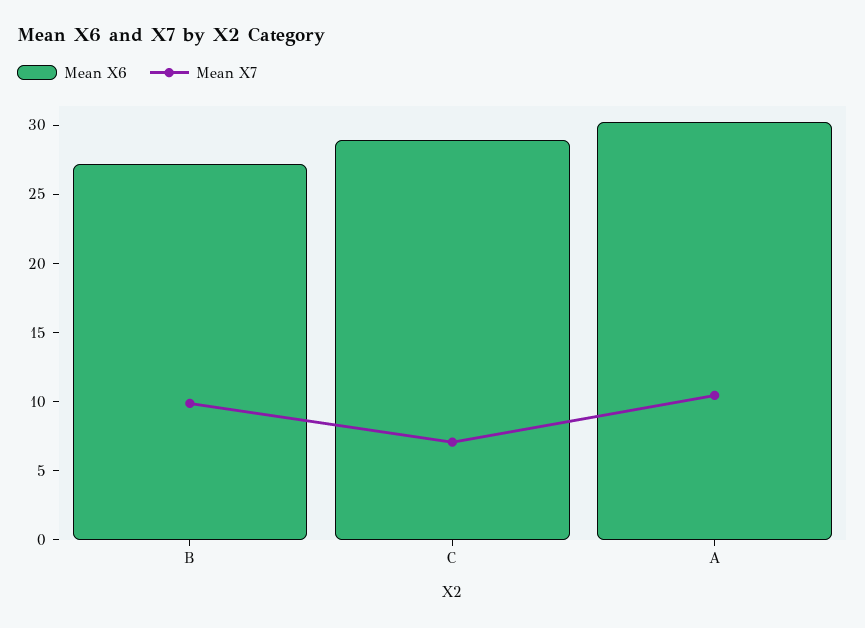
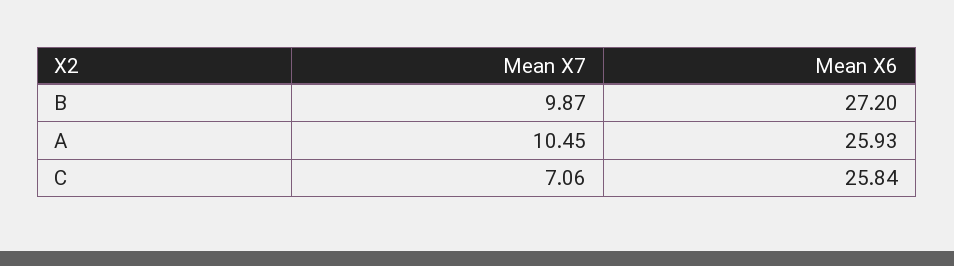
Mean X6, C: 29 -> 25.84
Mean X6, A: 30 -> 25.93

